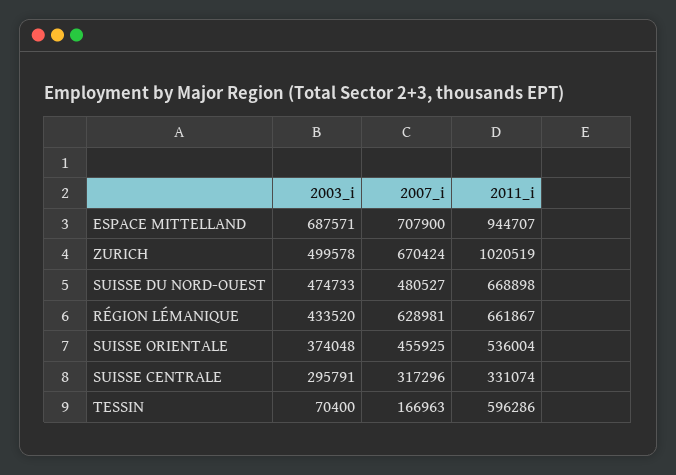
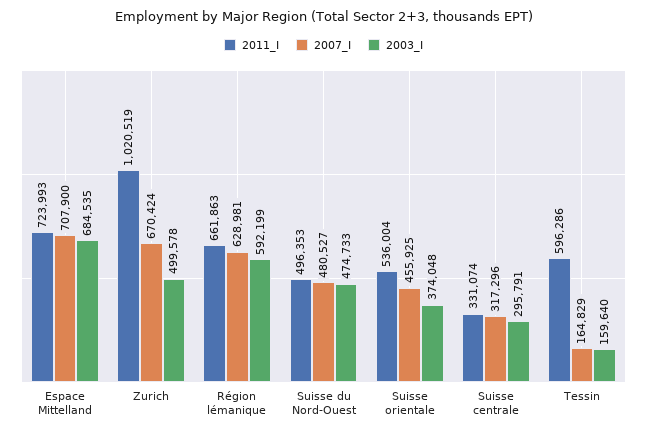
2003_i, ESPACE MITTELLAND: 687571 -> 684535
2011_i, ESPACE MITTELLAND: 944707 -> 723993
2011_i, SUISSE DU NORD-OUEST: 668898 -> 496353
2003_i, RÉGION LÉMANIQUE: 433520 -> 592199
2011_i, RÉGION LÉMANIQUE: 661867 -> 661863
2003_i, TESSIN: 70400 -> 159640
2007_i, TESSIN: 166963 -> 164829

